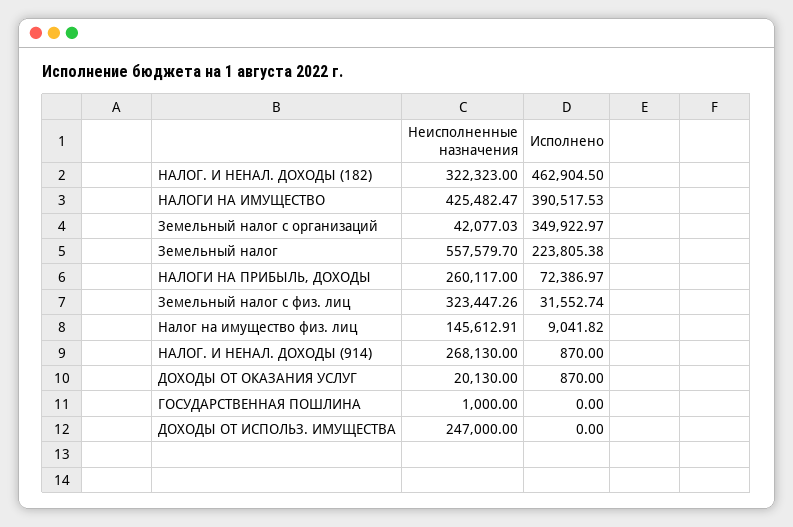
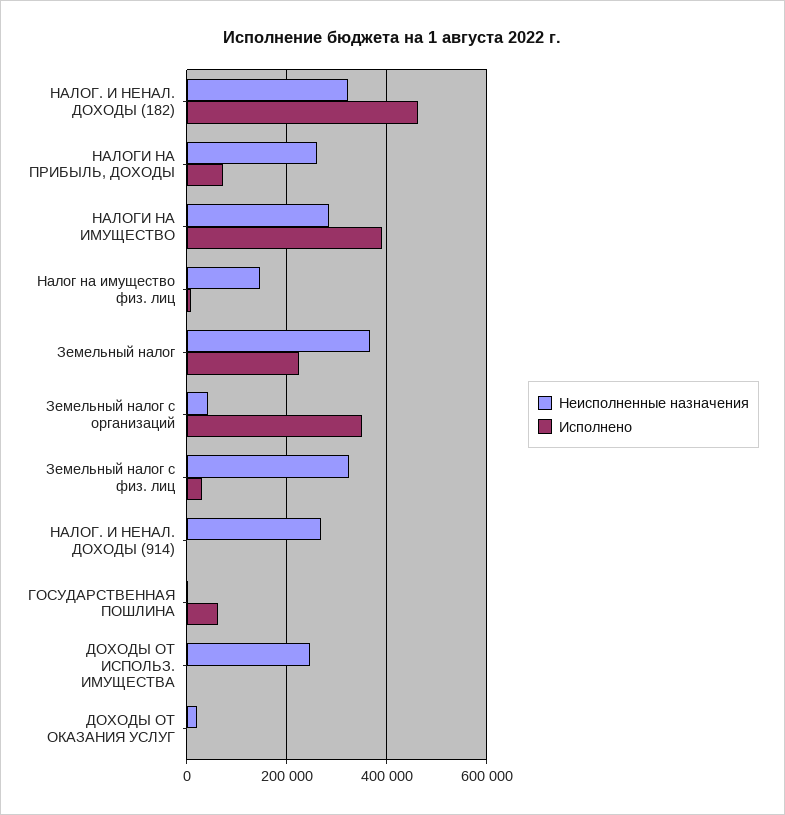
Неисполненные назначения, НАЛОГИ НА ИМУЩЕСТВО: 425482.47 -> 280000
Неисполненные назначения, Земельный налог: 557579.7 -> 360000
Исполнено, ГОСУДАРСТВЕННАЯ ПОШЛИНА: 0 -> 60000

